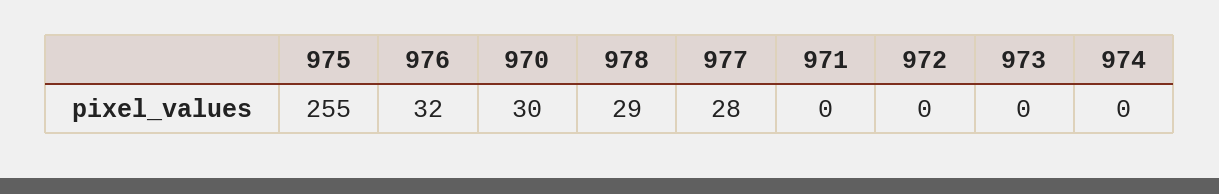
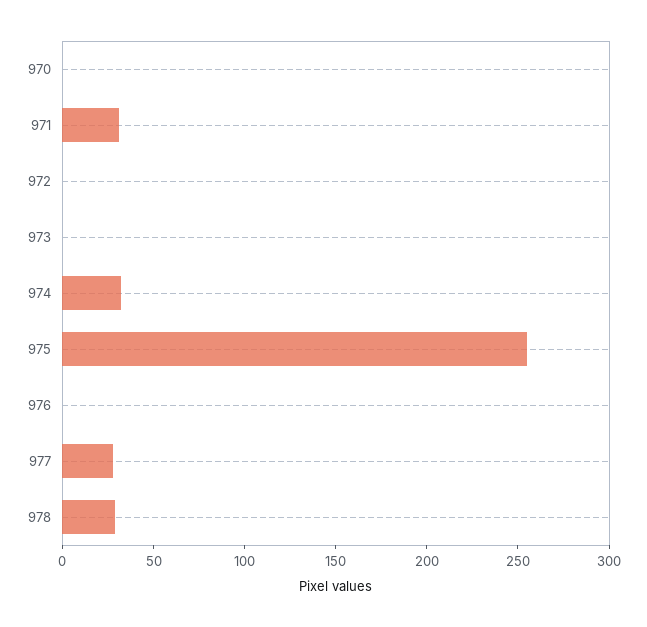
976: 32 -> 0
970: 30 -> 0
971: 0 -> 30
974: 0 -> 30

